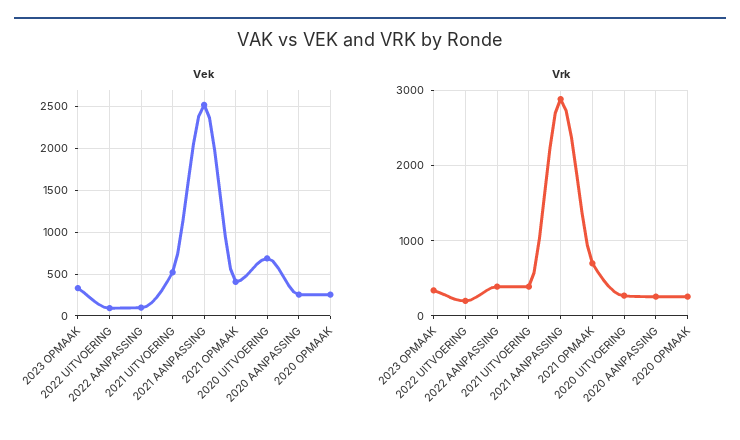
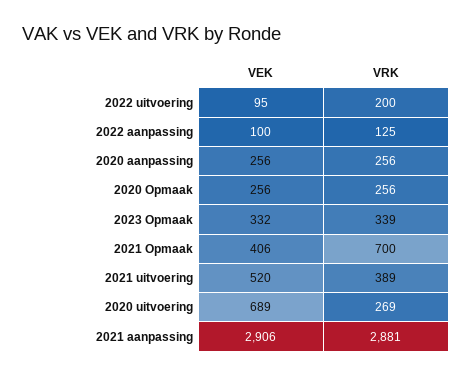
Vek, 2021 AANPASSING: 2500 -> 2906
Vrk, 2022 AANPASSING: 400 -> 125

